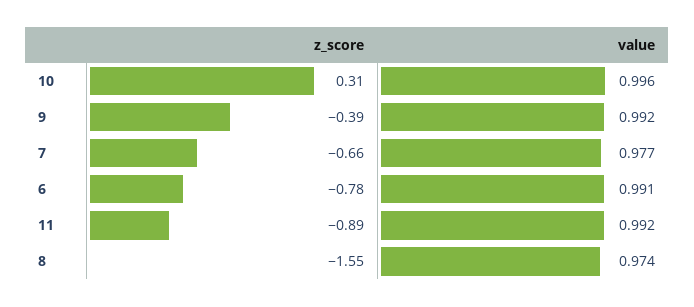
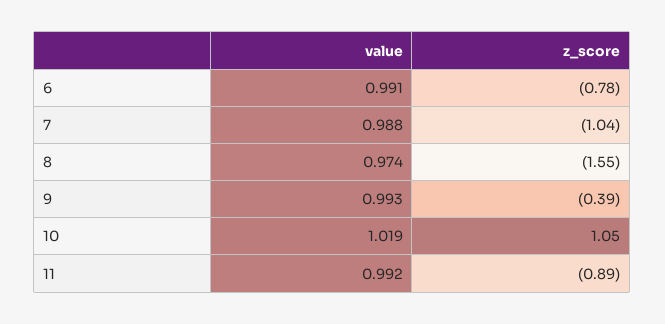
z_score, 10: 0.31 -> 1.05
value, 10: 0.996 -> 1.019
value, 9: 0.992 -> 0.993
z_score, 7: -0.66 -> -1.04
value, 7: 0.977 -> 0.988

